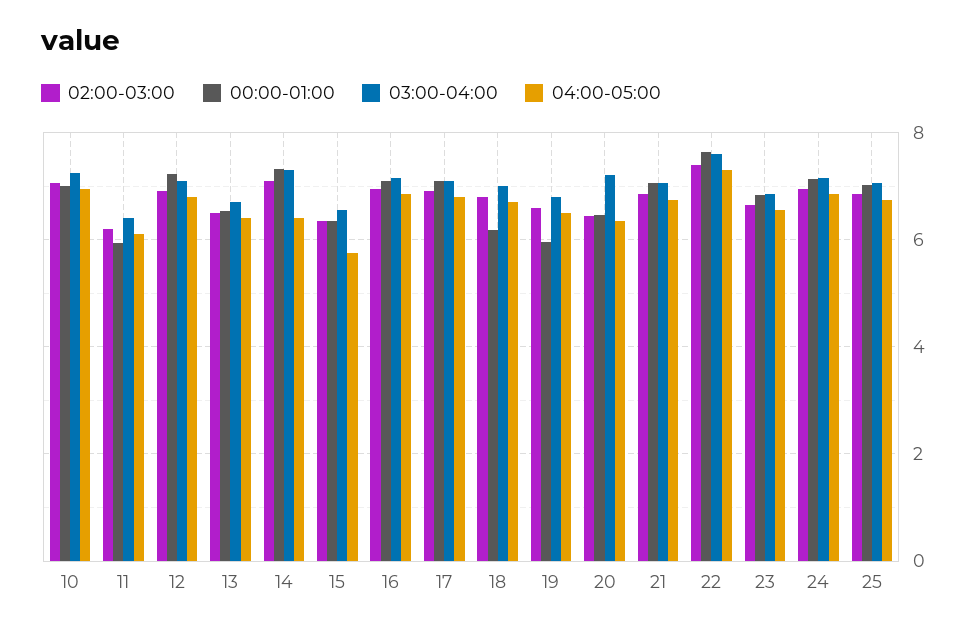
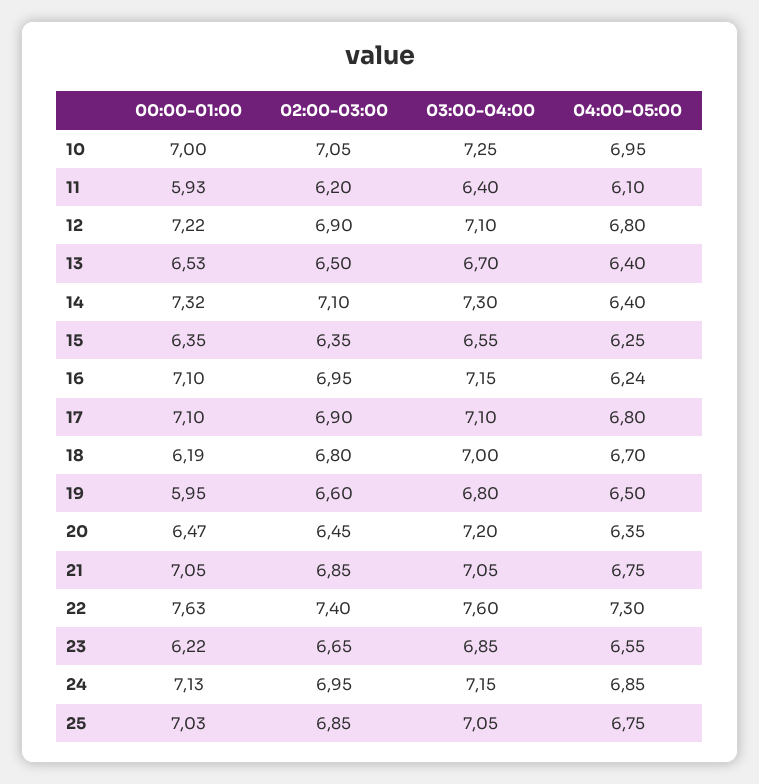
04:00-05:00, 15: 5.8 -> 6.25
04:00-05:00, 16: 6.8 -> 6.24
00:00-01:00, 23: 6.8 -> 6.22

